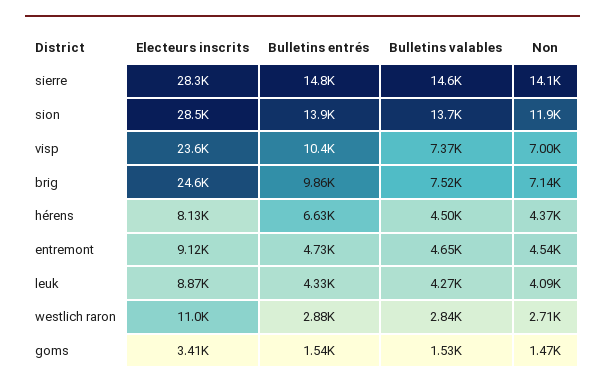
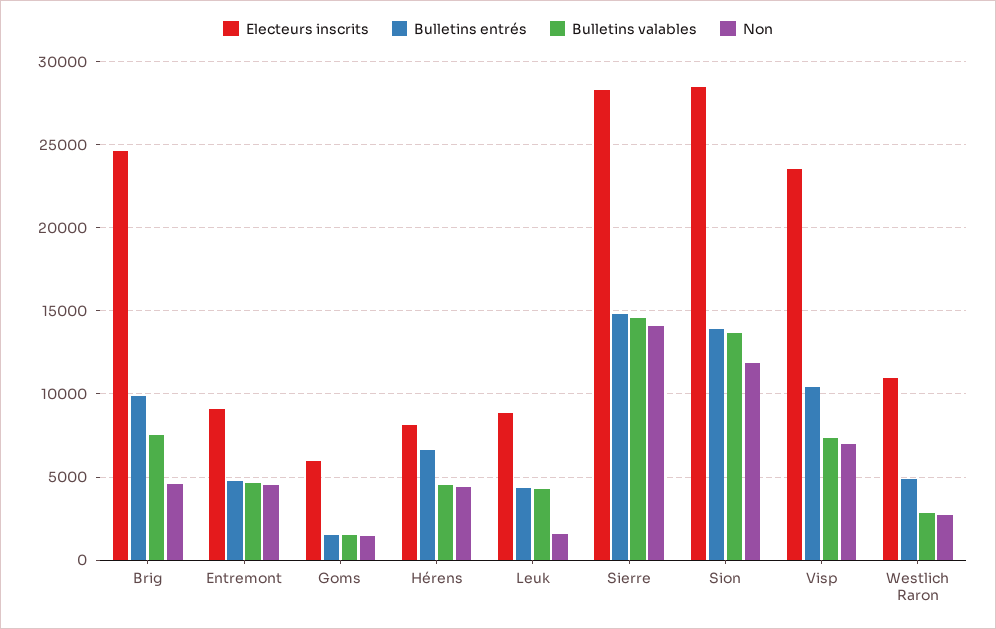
Non, brig: 7140 -> 4500
Non, leuk: 4090 -> 1500
Bulletins entrés, westlich raron: 2880 -> 5000
Electeurs inscrits, goms: 3410 -> 6000

